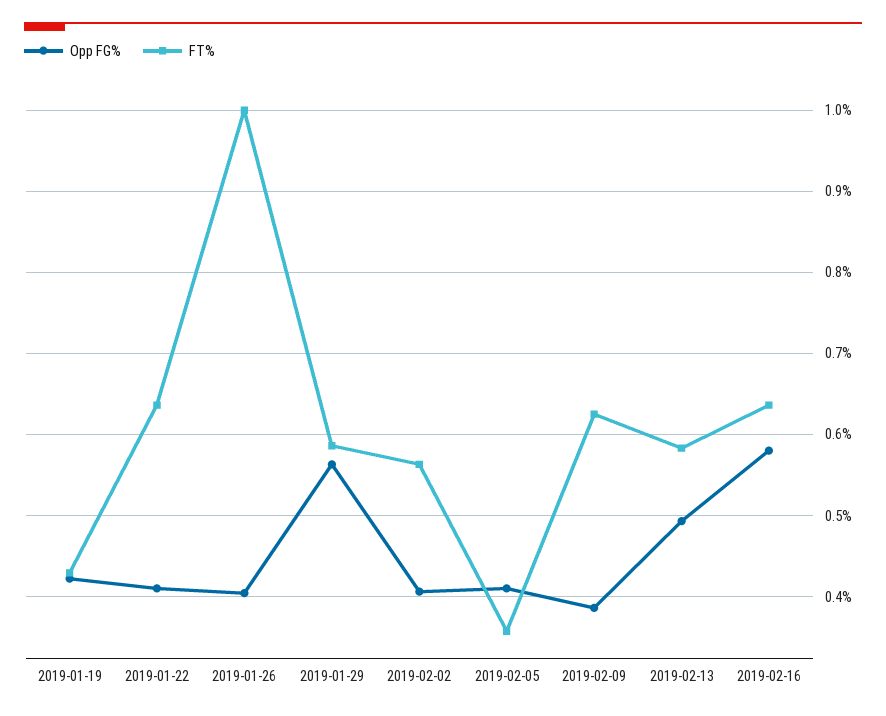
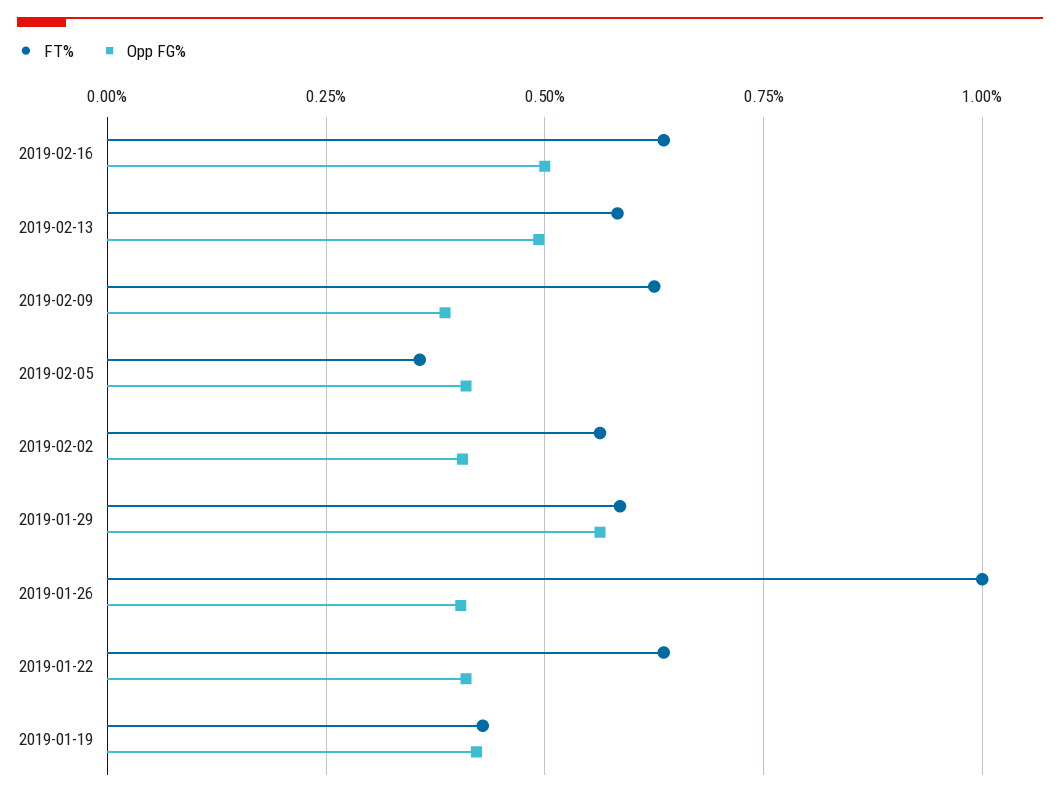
Opp FG%, 2019-02-16: 0.58 -> 0.5

